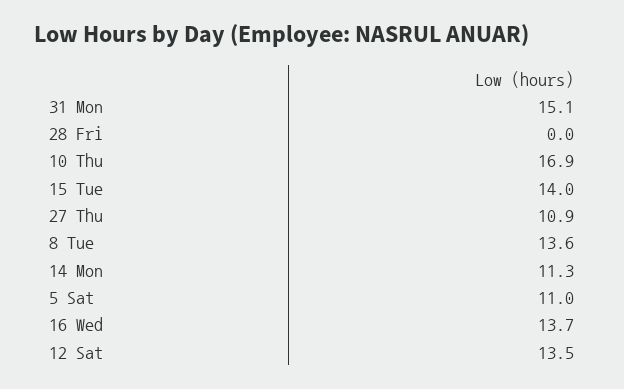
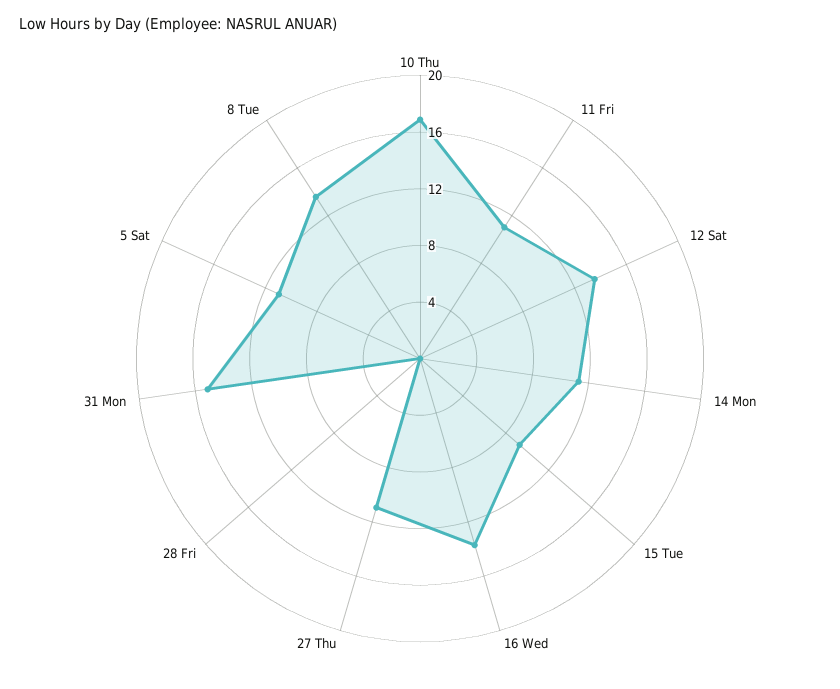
15 Tue: 14 -> 9
11 Fri: none -> 11

